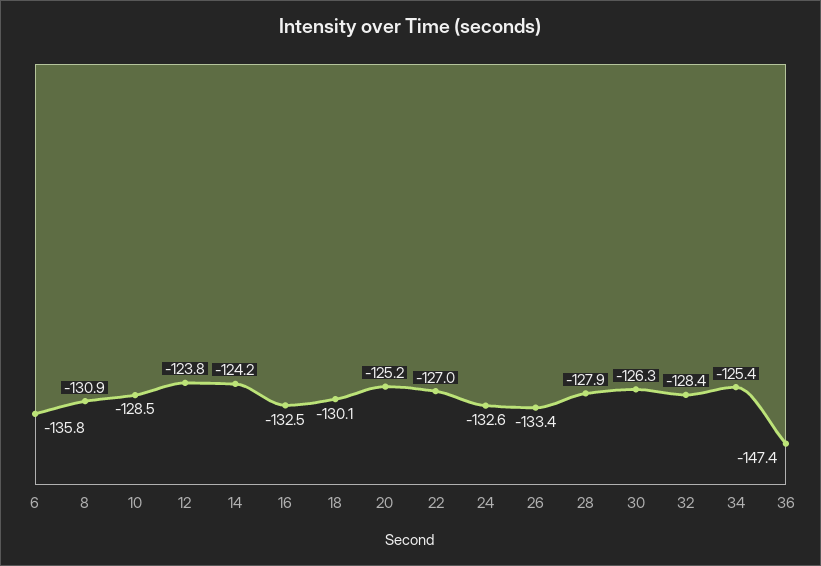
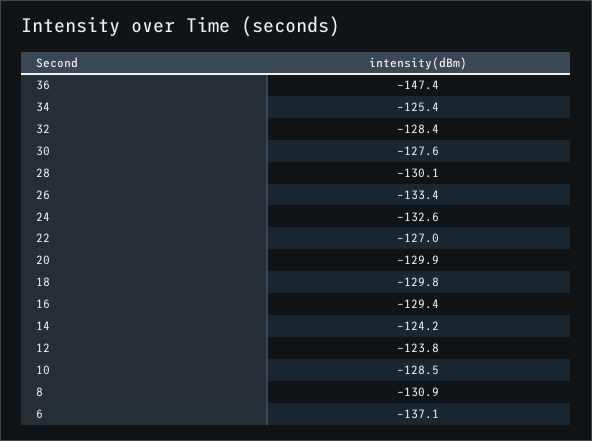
6: -135.8 -> -137.1
16: -132.5 -> -129.4
18: -130.1 -> -129.8
20: -125.2 -> -129.9
28: -127.9 -> -130.1
30: -126.3 -> -127.6

